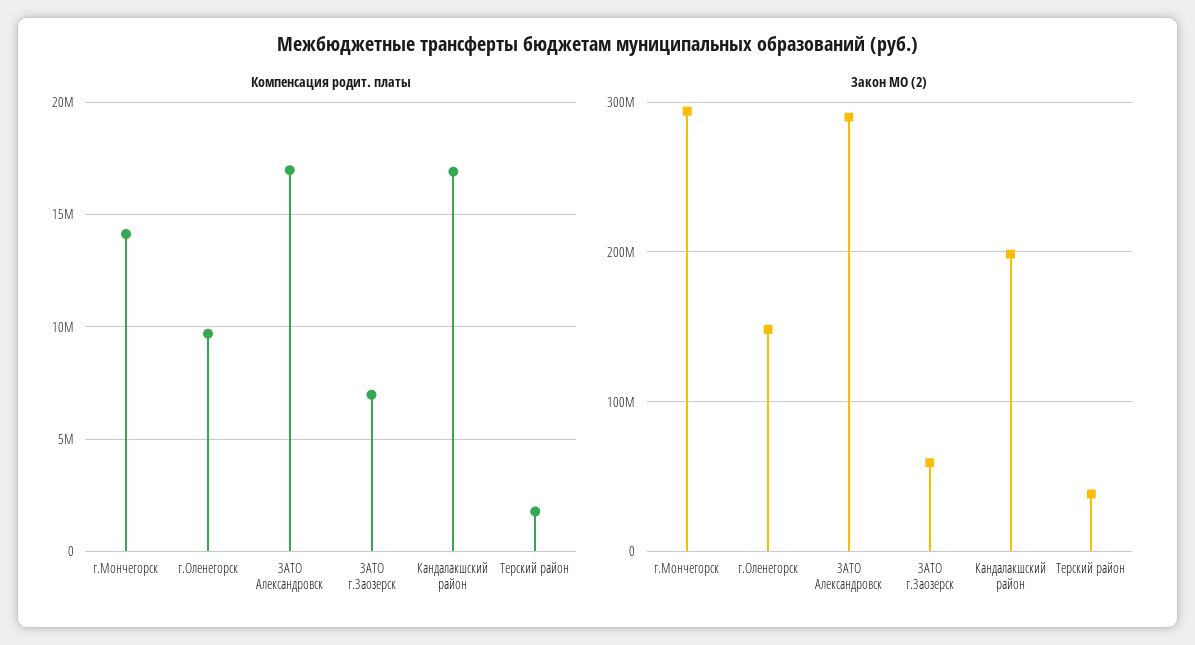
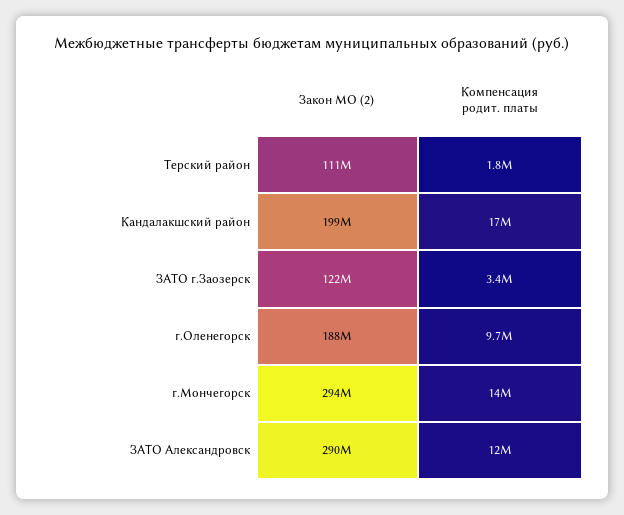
Компенсация родит. платы, ЗАТО Александровск: 17000000 -> 12000000
Компенсация родит. платы, ЗАТО г.Заозерск: 7000000 -> 3400000
Закон МО (2), г.Оленегорск: 150000000 -> 188000000
Закон МО (2), ЗАТО г.Заозерск: 60000000 -> 122000000
Закон МО (2), Терский район: 40000000 -> 111000000

